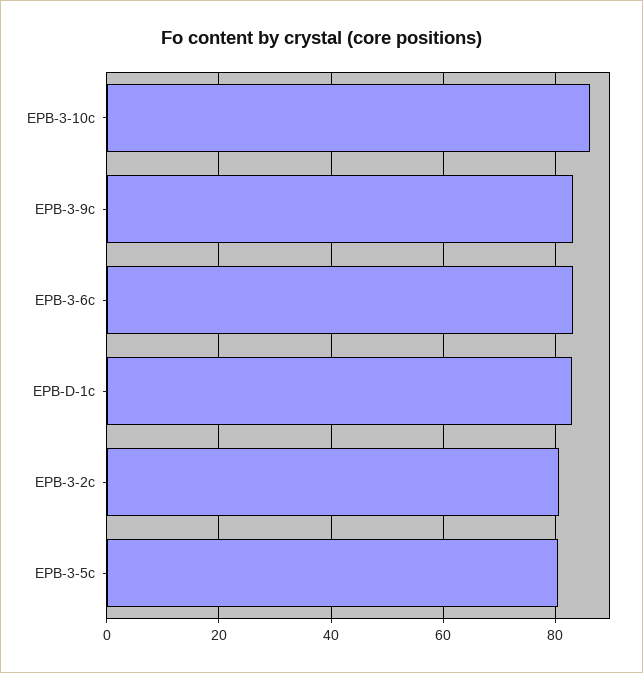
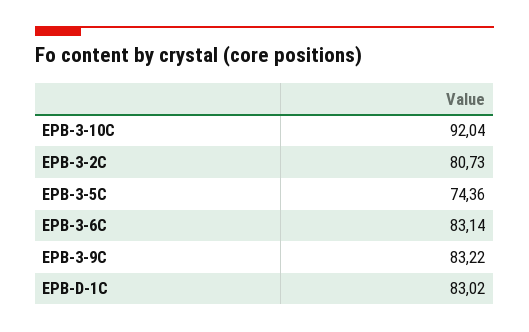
EPB-3-10c: 86 -> 92.04
EPB-3-5c: 80 -> 74.36

